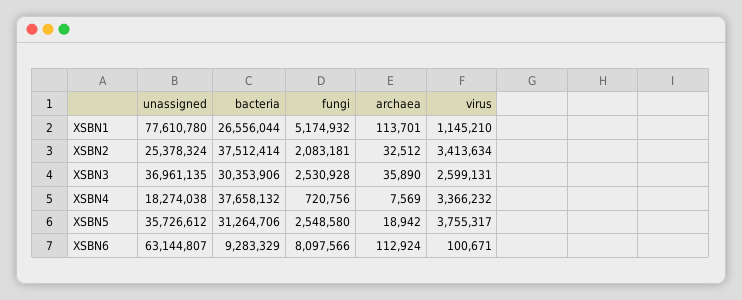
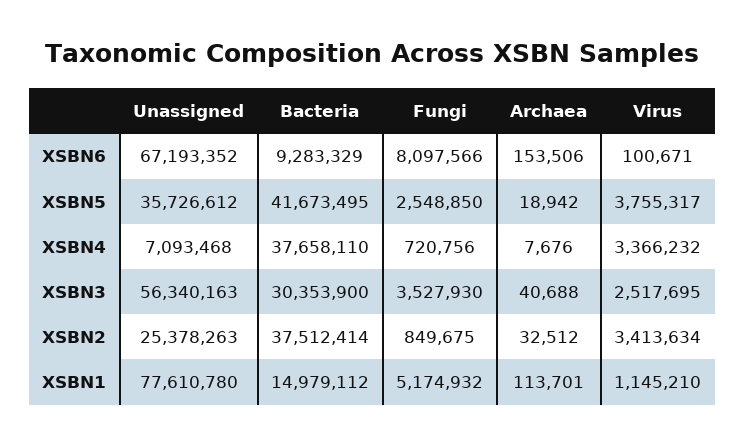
bacteria, XSBN1: 26556044 -> 14979112
unassigned, XSBN2: 25378324 -> 25378263
fungi, XSBN2: 2083181 -> 849675
unassigned, XSBN3: 36961135 -> 56340163
bacteria, XSBN3: 30353906 -> 30353900
fungi, XSBN3: 2530928 -> 3527930
archaea, XSBN3: 35890 -> 40688
virus, XSBN3: 2599131 -> 2517695
unassigned, XSBN4: 18274038 -> 7093468
bacteria, XSBN4: 37658132 -> 37658110
archaea, XSBN4: 7569 -> 7676
bacteria, XSBN5: 31264706 -> 41673495
fungi, XSBN5: 2548580 -> 2548850
unassigned, XSBN6: 63144807 -> 67193352
archaea, XSBN6: 112924 -> 153506

